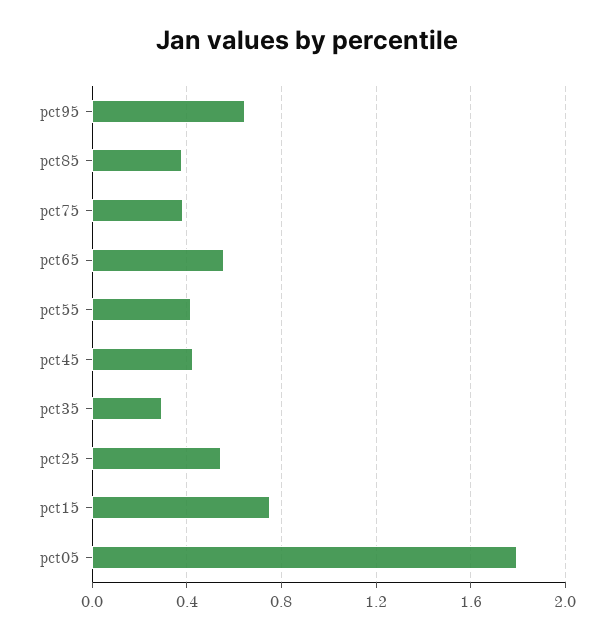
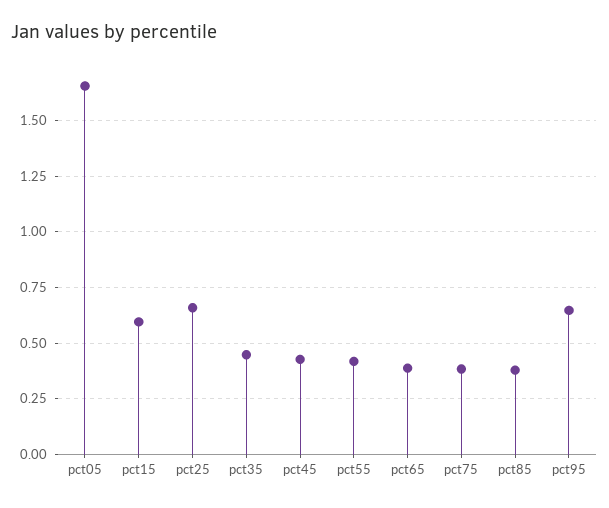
pct65: 0.55 -> 0.4
pct35: 0.3 -> 0.45
pct25: 0.55 -> 0.65
pct15: 0.75 -> 0.6
pct05: 1.8 -> 1.65

